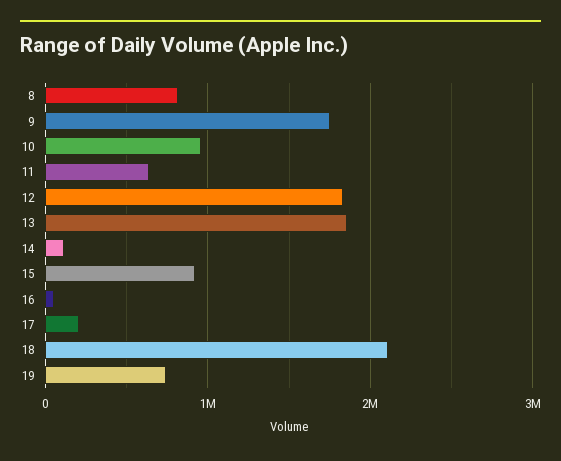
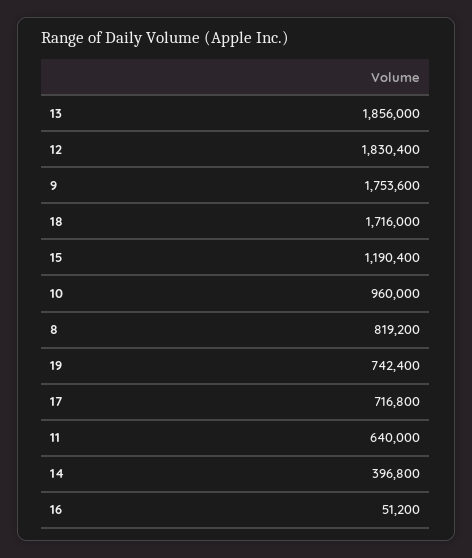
14: 100000 -> 396800
15: 900000 -> 1190400
17: 200000 -> 716800
18: 2100000 -> 1716000

